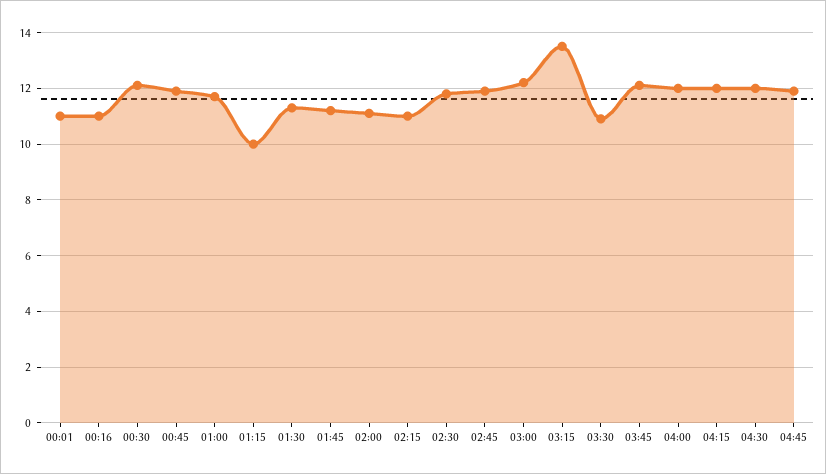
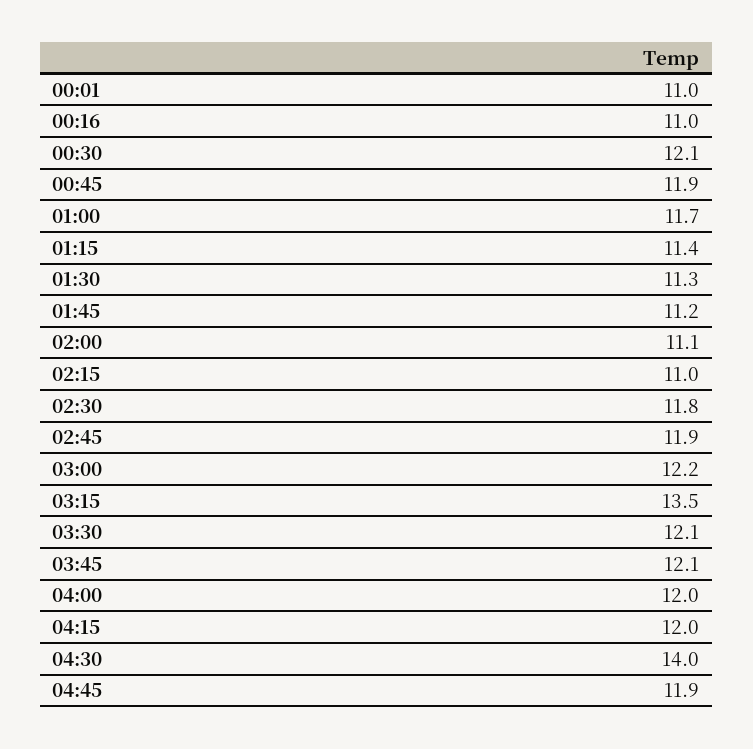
01:15: 10 -> 11.4
03:30: 11 -> 12.1
04:30: 12 -> 14

